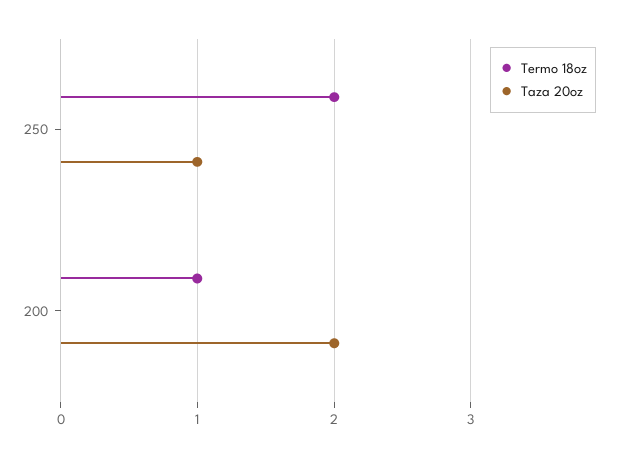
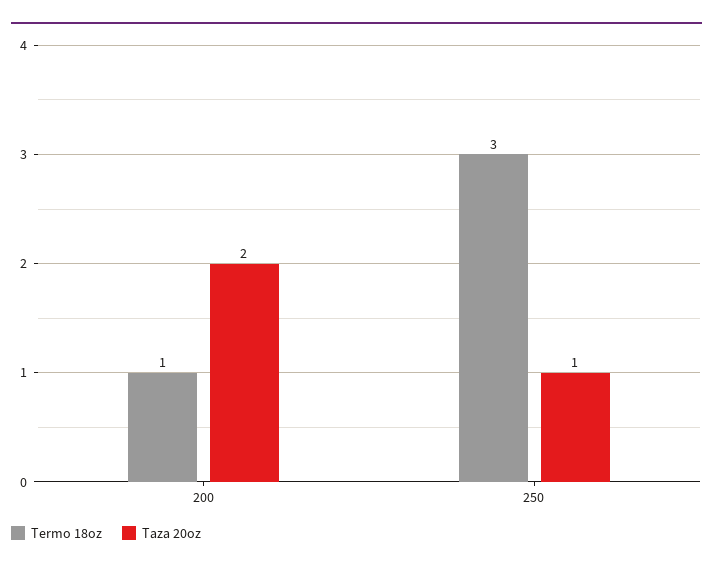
Termo 18oz, 250: 2 -> 3

